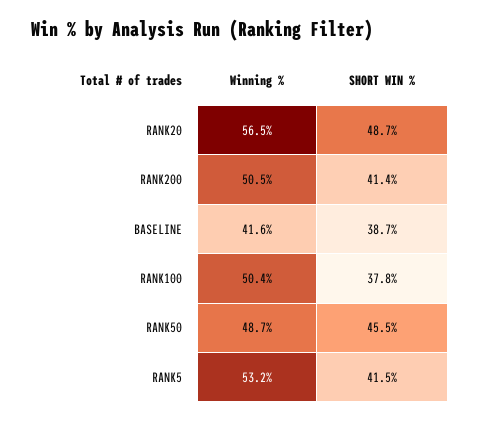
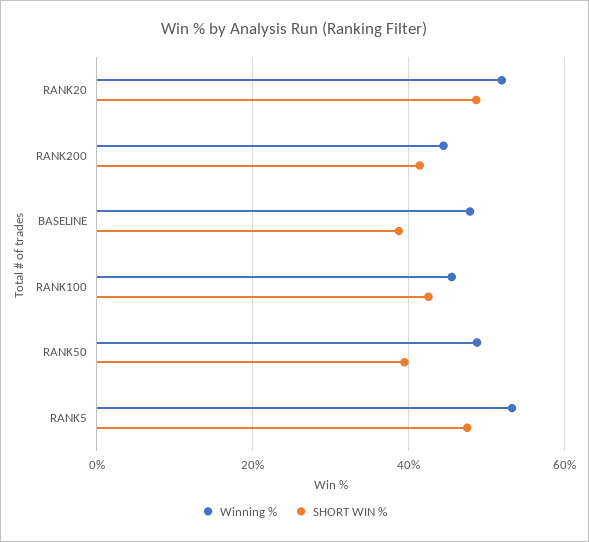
Winning %, RANK20: 56.5 -> 52
Winning %, RANK200: 50.5 -> 44
Winning %, BASELINE: 41.6 -> 48
Winning %, RANK100: 50.4 -> 46
SHORT WIN %, RANK100: 37.8 -> 42
SHORT WIN %, RANK50: 45.5 -> 40
SHORT WIN %, RANK5: 41.5 -> 48

